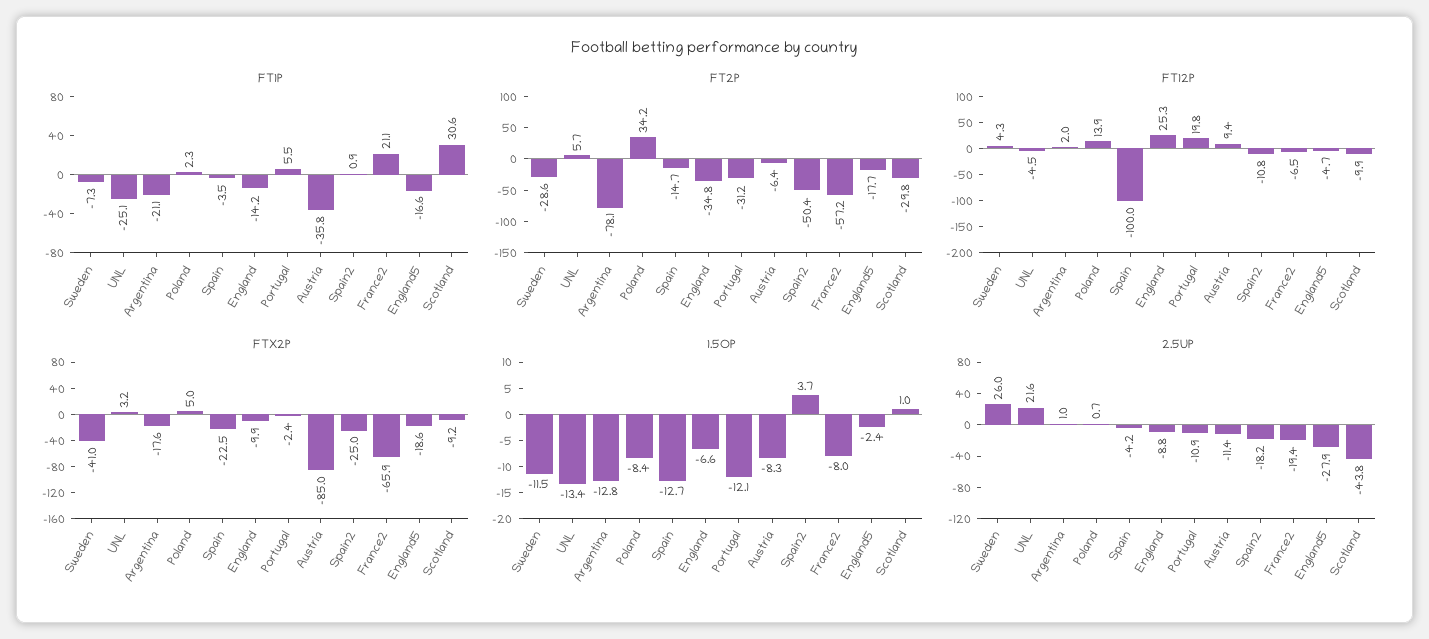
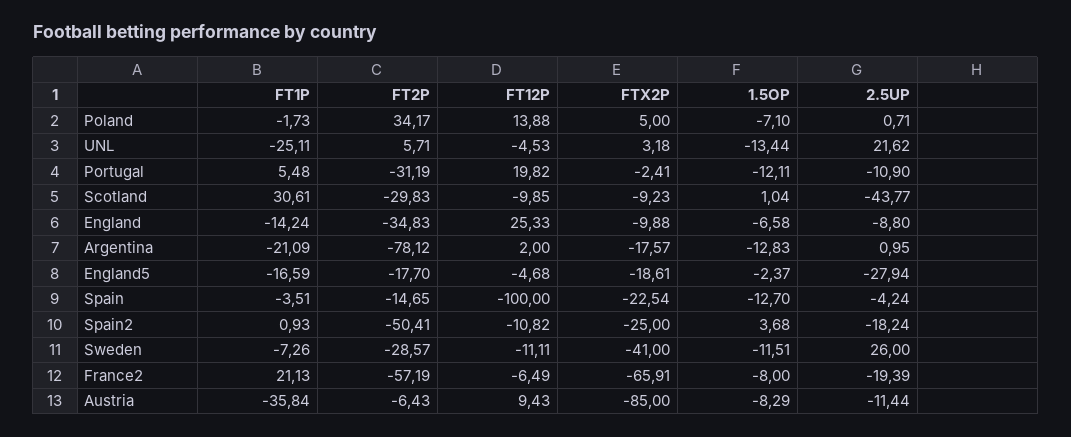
FT1P, Poland: 2.3 -> -1.73
FT12P, Sweden: 4.3 -> -11.11
1.5OP, Poland: -8.4 -> -7.1

